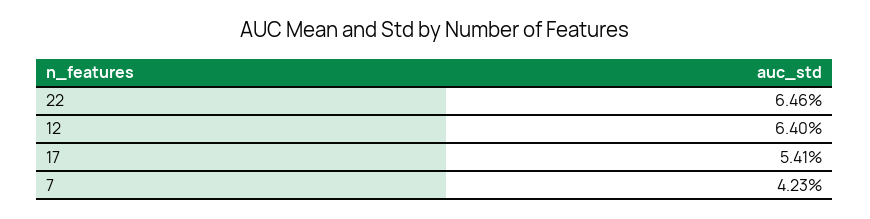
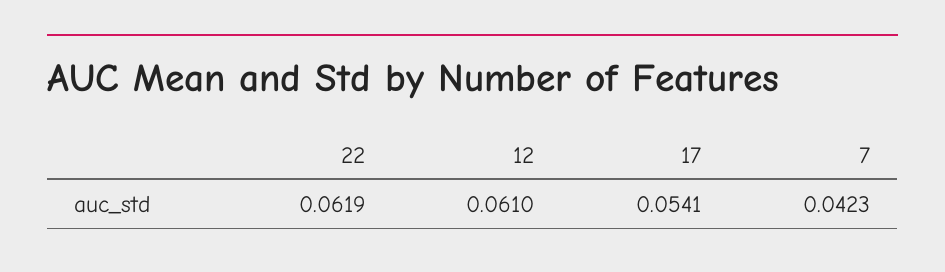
22: 0.0646 -> 0.0619
12: 0.064 -> 0.061

